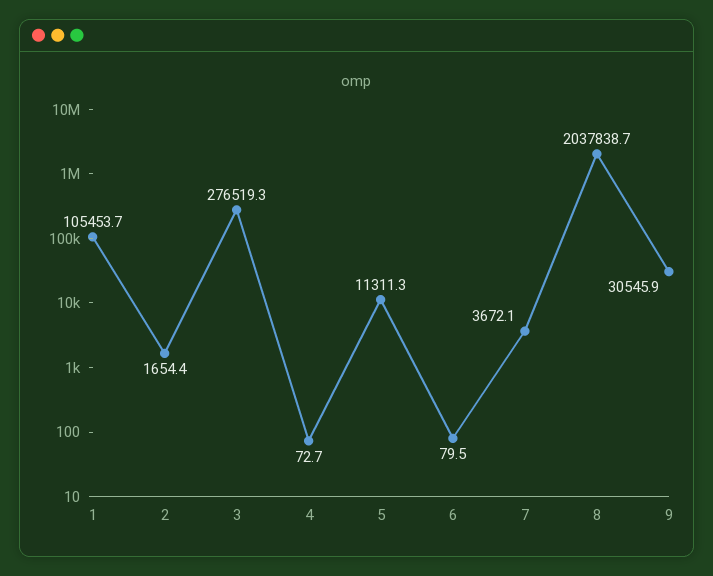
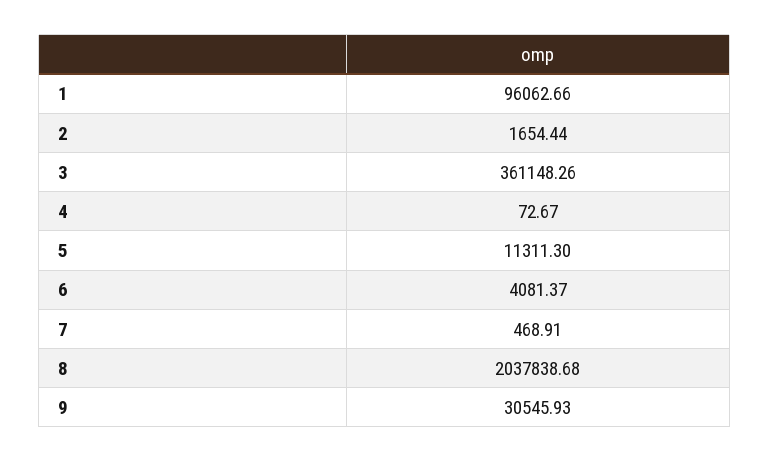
1: 105453.7 -> 96062.66
3: 276519.3 -> 361148.26
6: 79.5 -> 4081.37
7: 3672.1 -> 468.91

